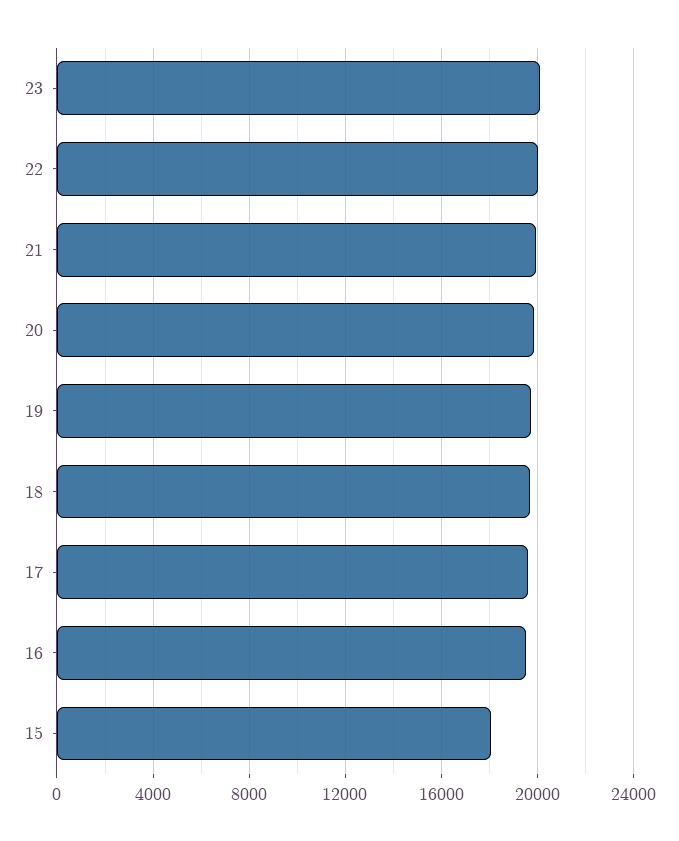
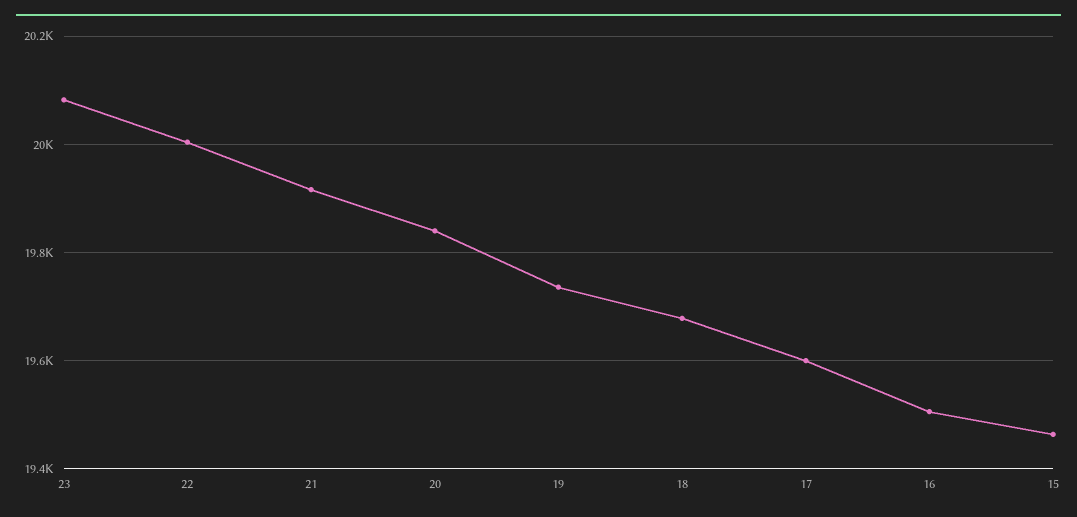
15: 18000 -> 19460

